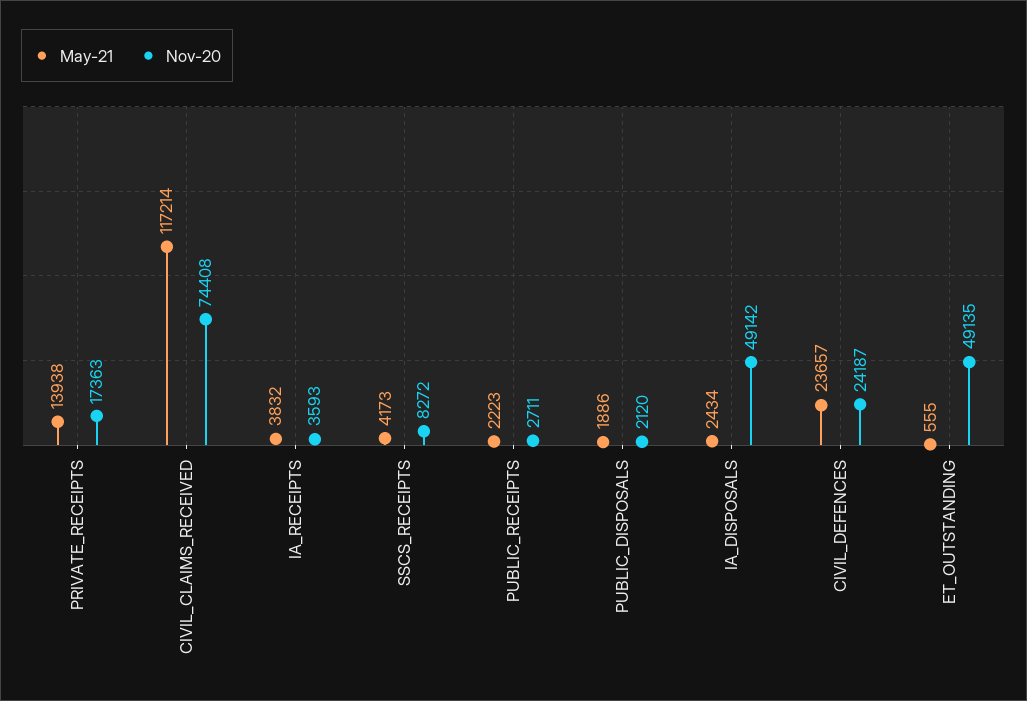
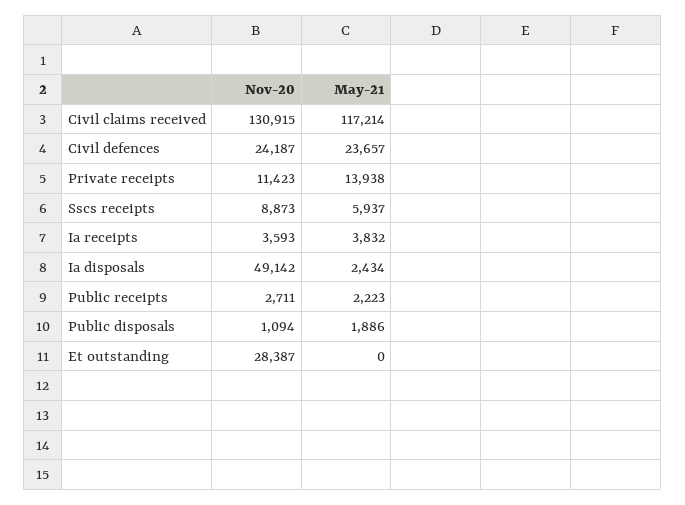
Nov-20, PRIVATE_RECEIPTS: 17363 -> 11423
Nov-20, CIVIL_CLAIMS_RECEIVED: 74408 -> 130915
May-21, SSCS_RECEIPTS: 4173 -> 5937
Nov-20, SSCS_RECEIPTS: 8272 -> 8873
Nov-20, PUBLIC_DISPOSALS: 2120 -> 1094
May-21, ET_OUTSTANDING: 555 -> 0
Nov-20, ET_OUTSTANDING: 49135 -> 28387

